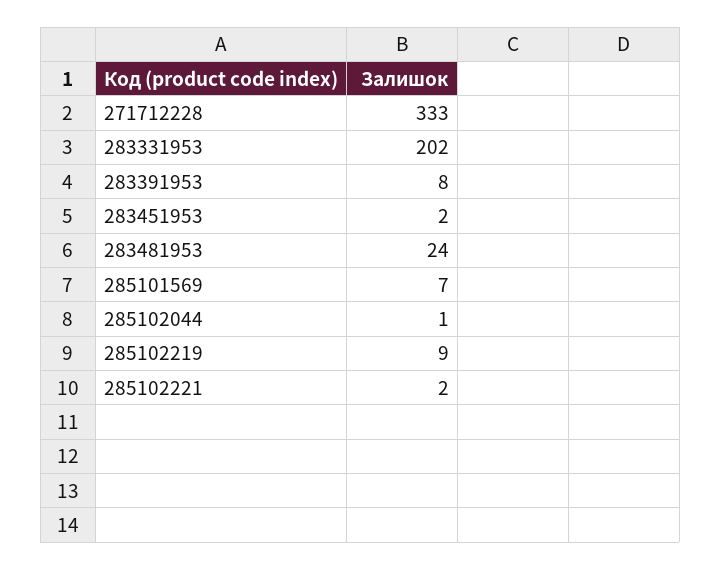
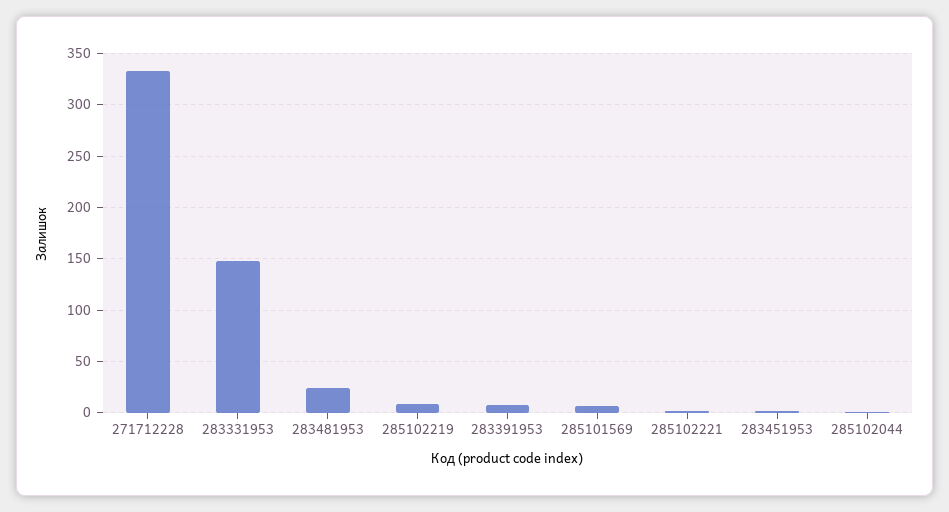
283331953: 202 -> 150

